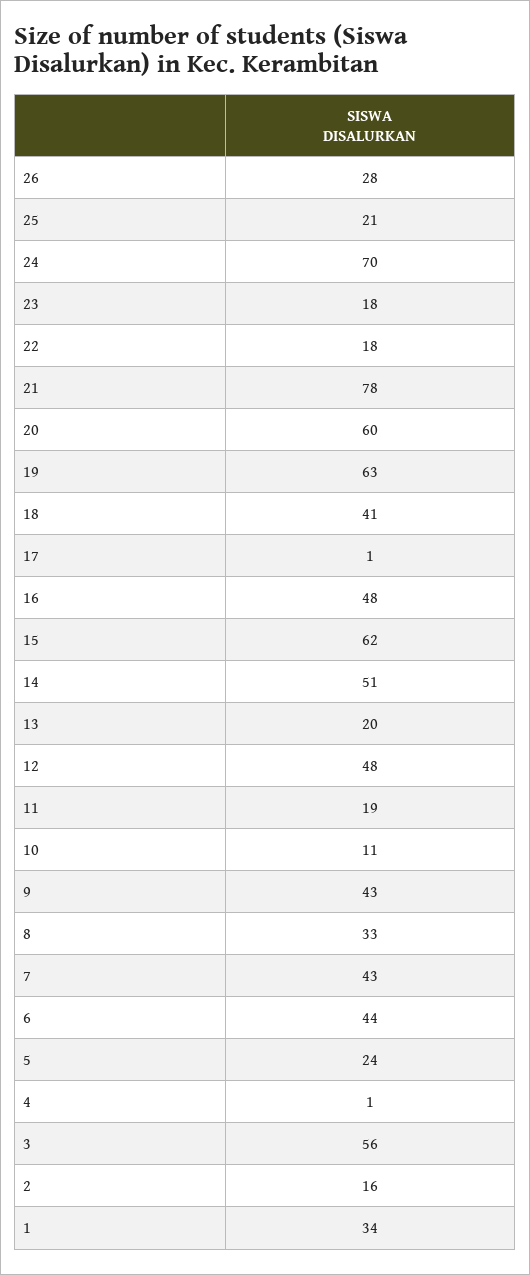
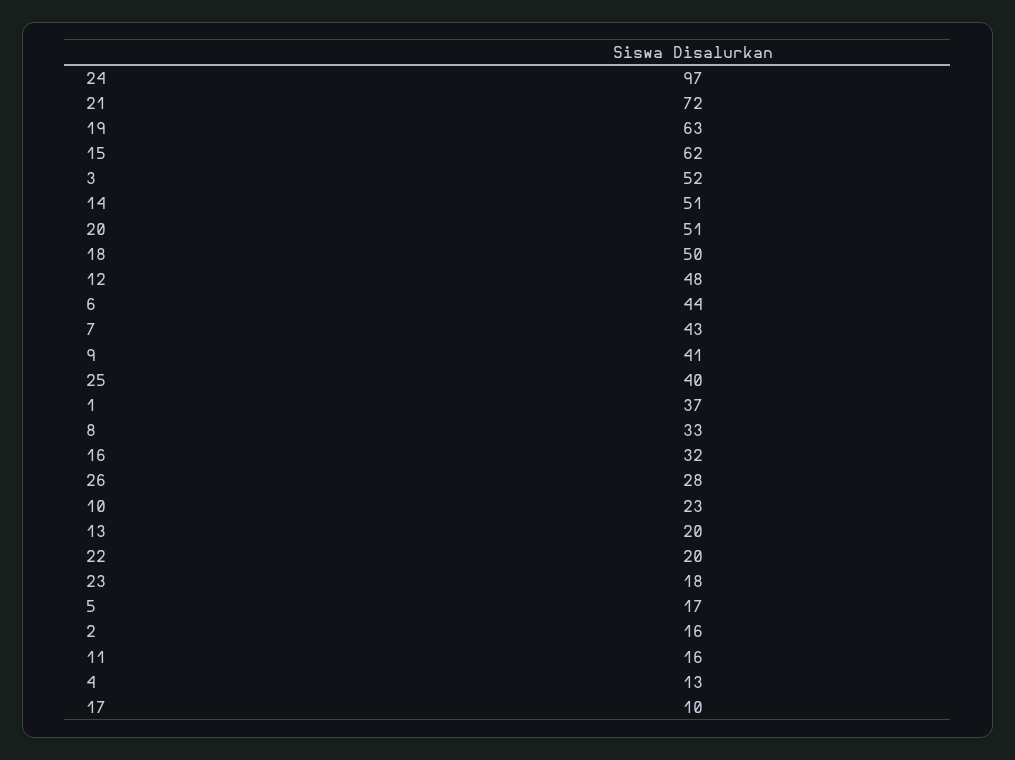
25: 21 -> 40
24: 70 -> 97
22: 18 -> 20
21: 78 -> 72
20: 60 -> 51
18: 41 -> 50
17: 1 -> 10
16: 48 -> 32
11: 19 -> 16
10: 11 -> 23
9: 43 -> 41
5: 24 -> 17
4: 1 -> 13
3: 56 -> 52
1: 34 -> 37

